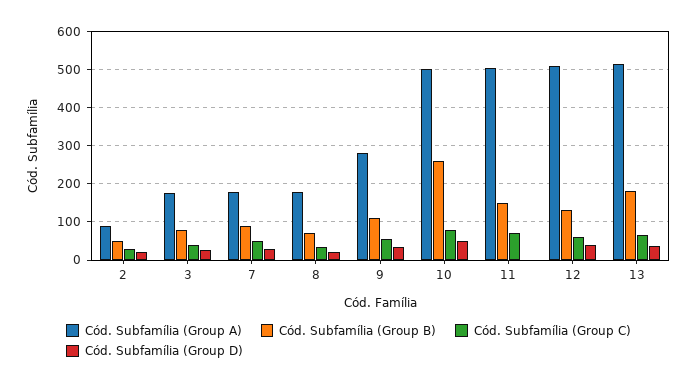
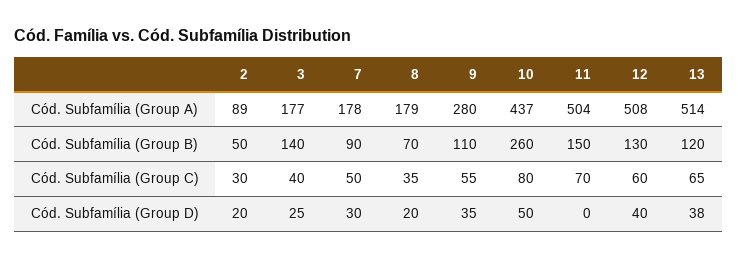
Cód. Subfamília (Group B), 3: 80 -> 140
Cód. Subfamília (Group A), 10: 500 -> 437
Cód. Subfamília (Group B), 13: 180 -> 120

